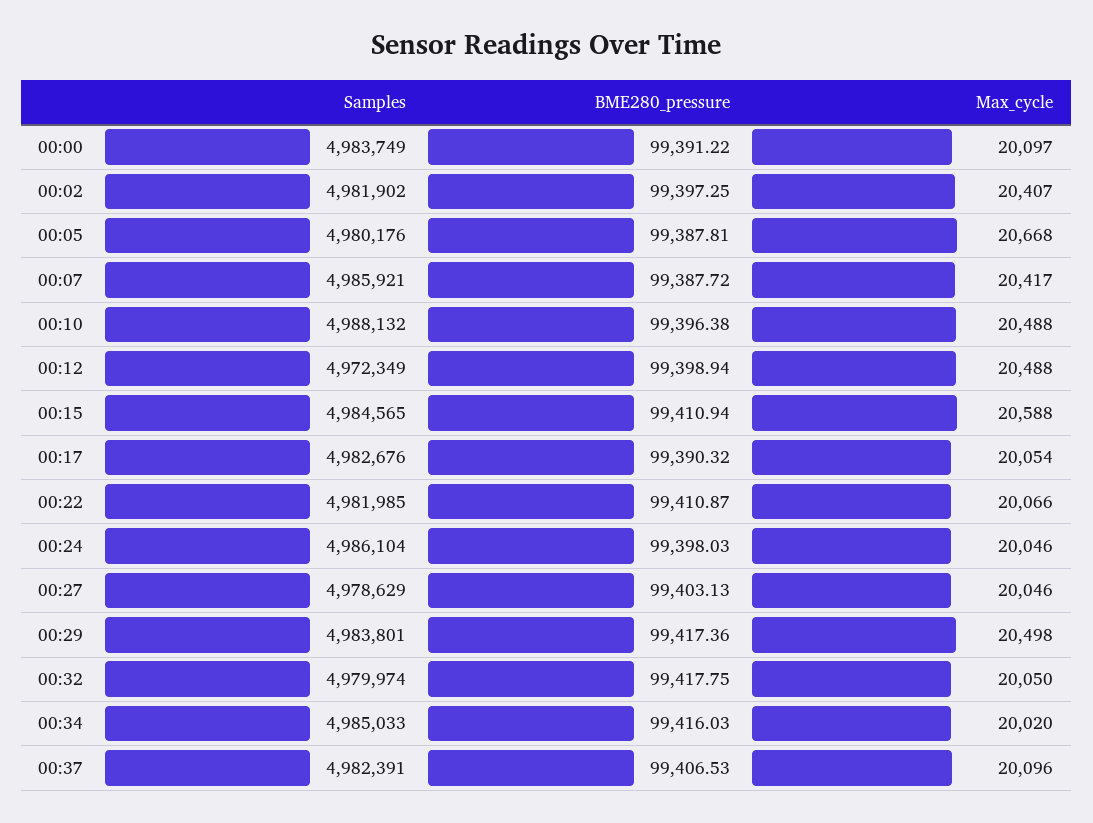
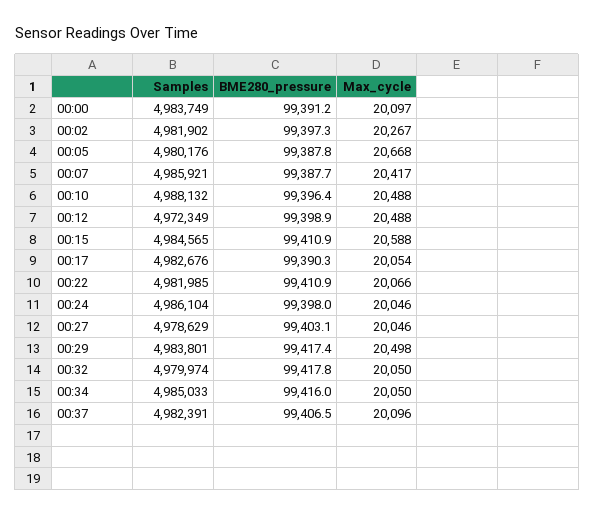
Max_cycle, 00:02: 20407 -> 20267
Max_cycle, 00:34: 20020 -> 20050

